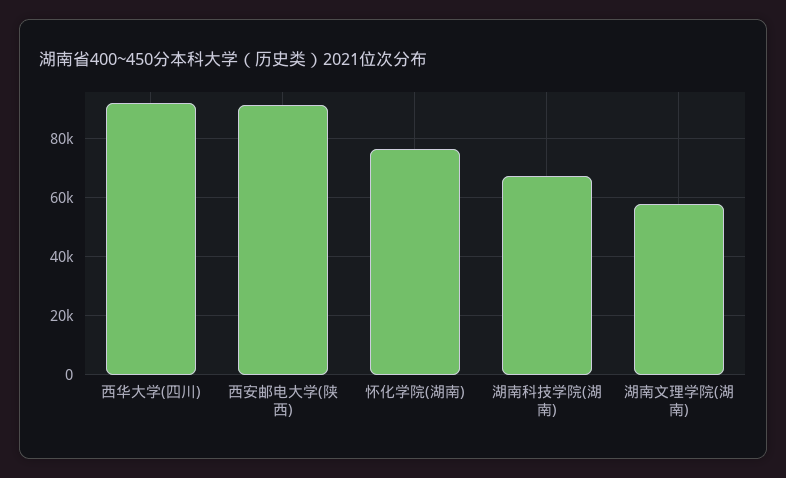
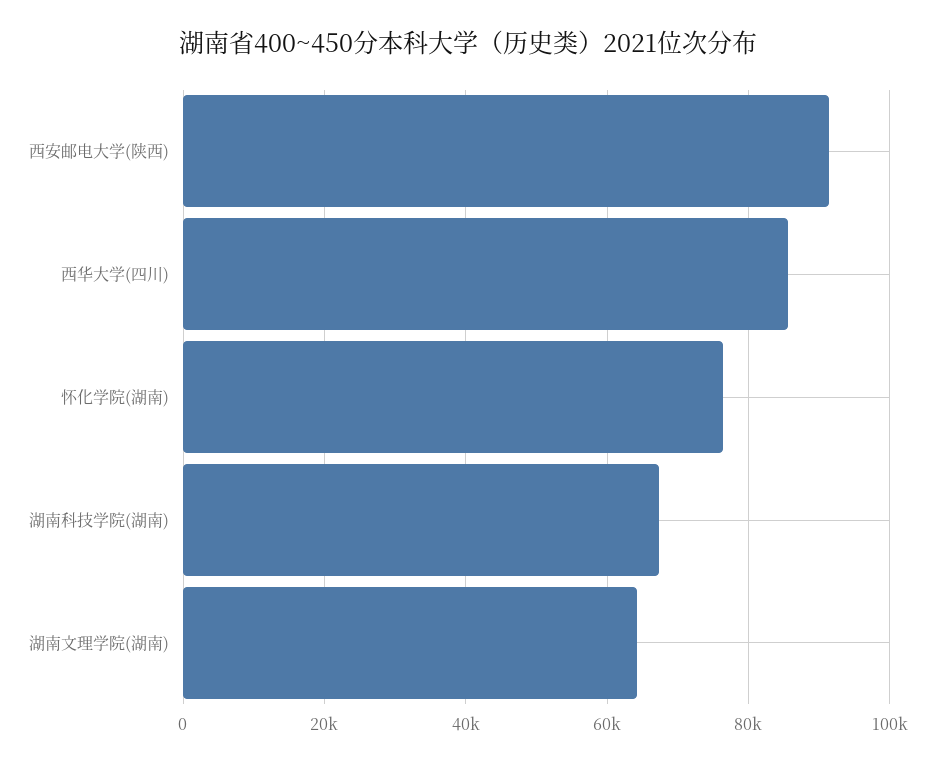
西华大学(四川): 92500 -> 86000
湖南文理学院(湖南): 57500 -> 64000

